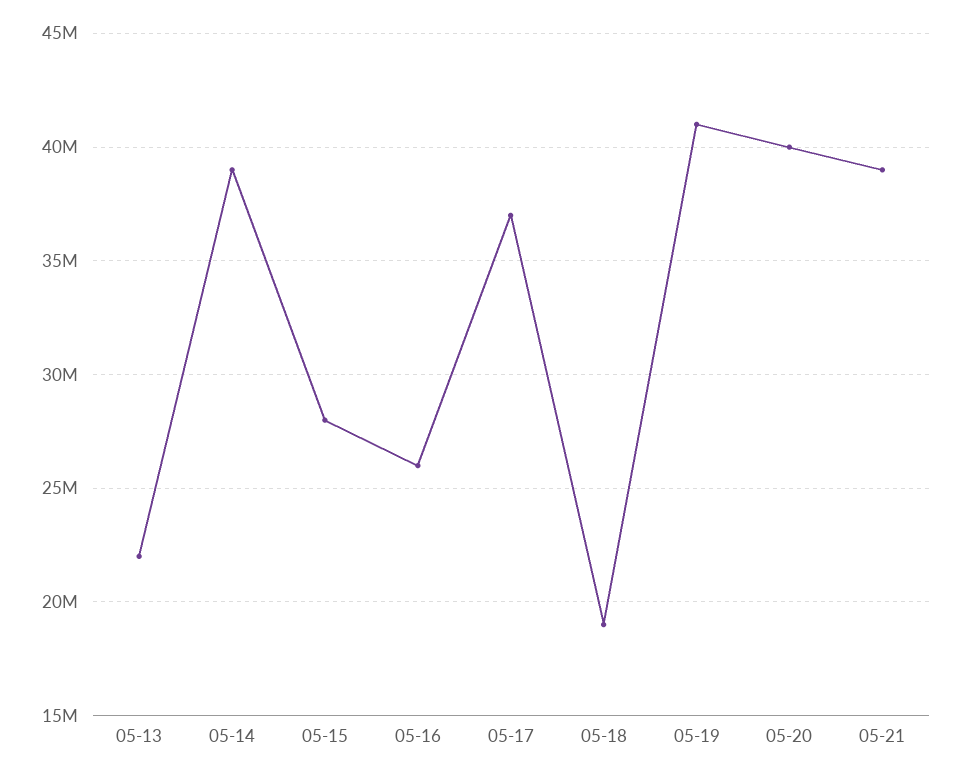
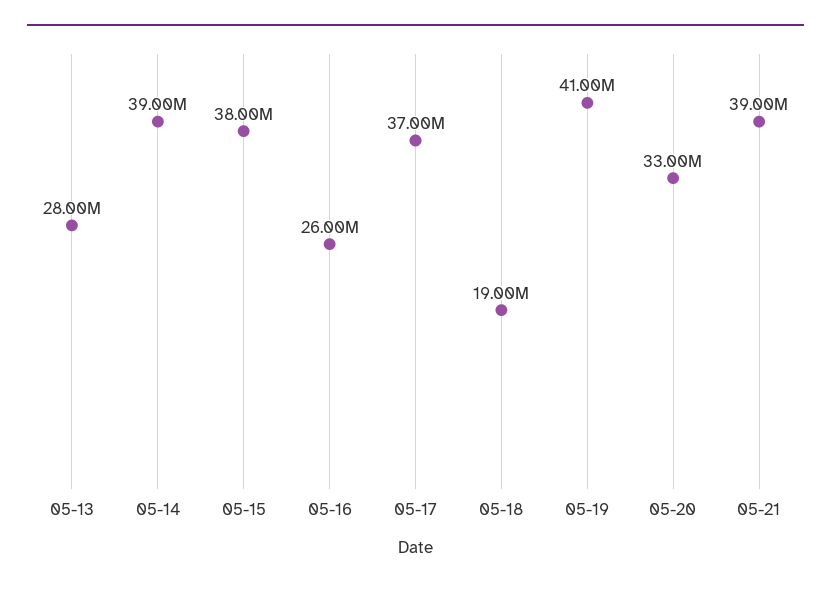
05-13: 22000000 -> 28000000
05-15: 28000000 -> 38000000
05-20: 40000000 -> 33000000

